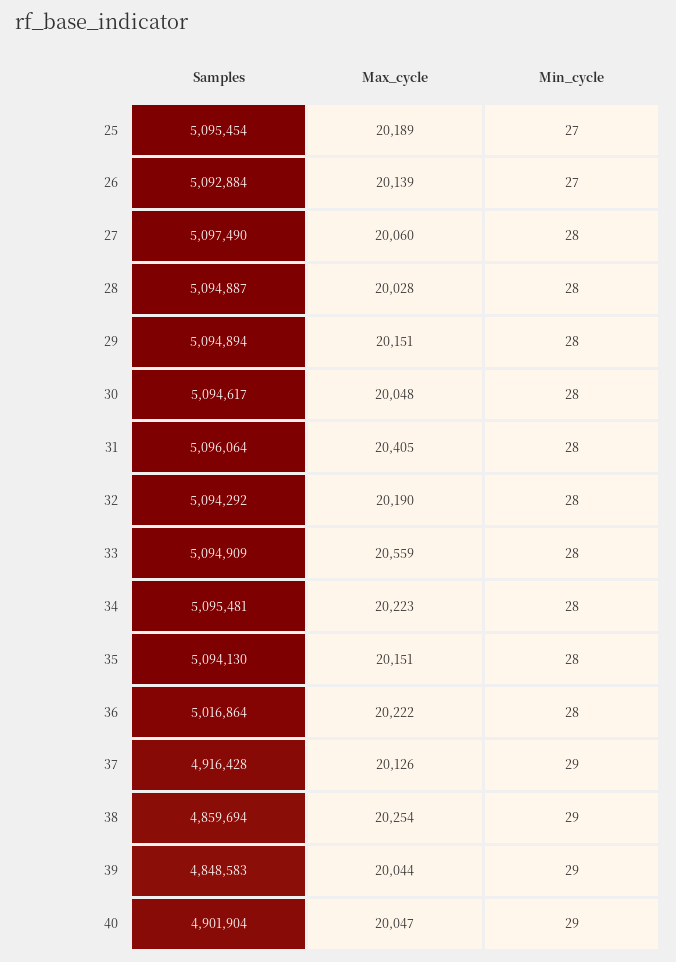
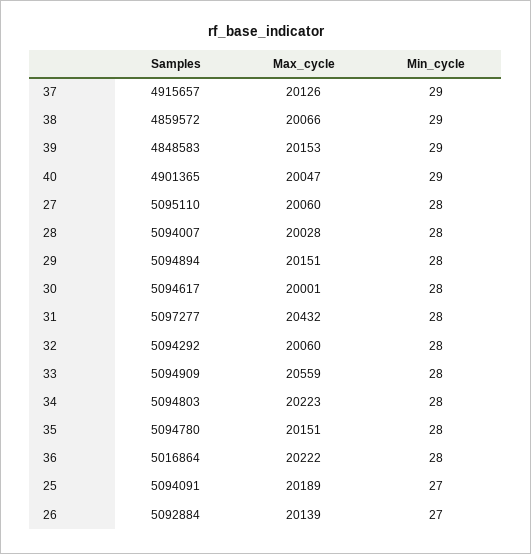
Samples, 25: 5095454 -> 5094091
Samples, 27: 5097490 -> 5095110
Samples, 28: 5094887 -> 5094007
Max_cycle, 30: 20048 -> 20001
Samples, 31: 5096064 -> 5097277
Max_cycle, 31: 20405 -> 20432
Max_cycle, 32: 20190 -> 20060
Samples, 34: 5095481 -> 5094803
Samples, 35: 5094130 -> 5094780
Samples, 37: 4916428 -> 4915657
Samples, 38: 4859694 -> 4859572
Max_cycle, 38: 20254 -> 20066
Max_cycle, 39: 20044 -> 20153
Samples, 40: 4901904 -> 4901365

